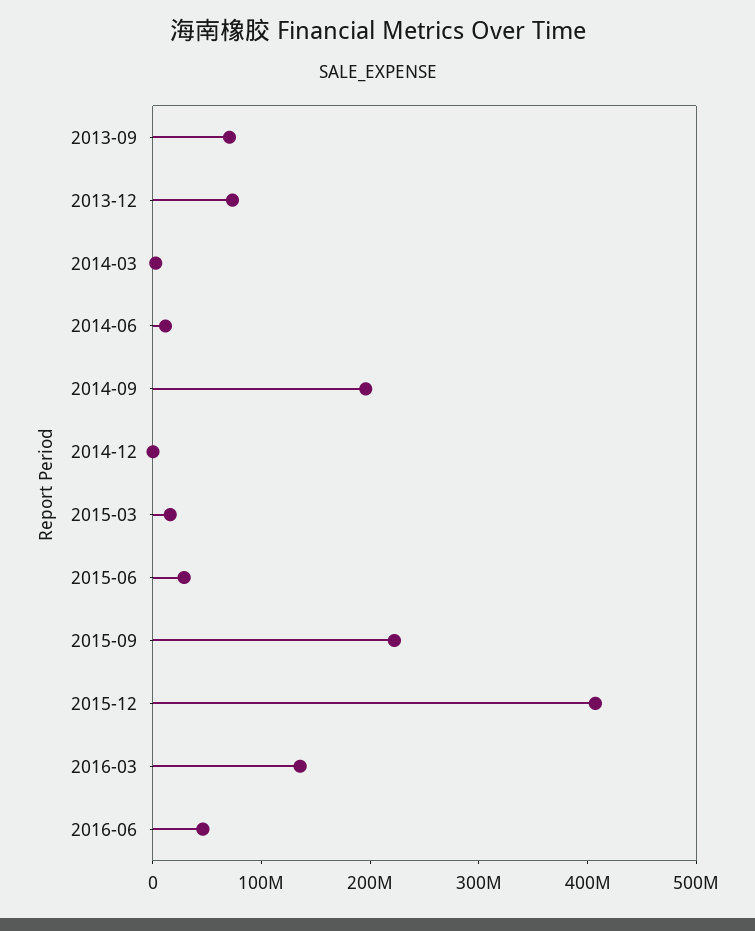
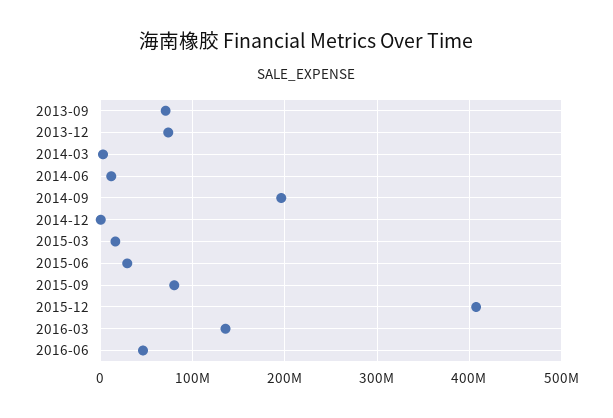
2015-09: 220000000 -> 80000000

